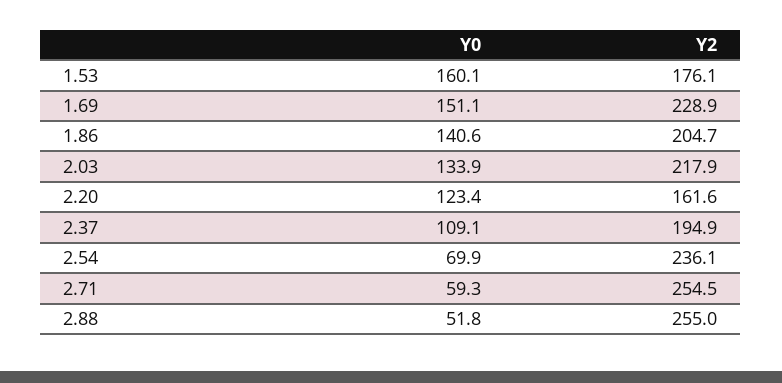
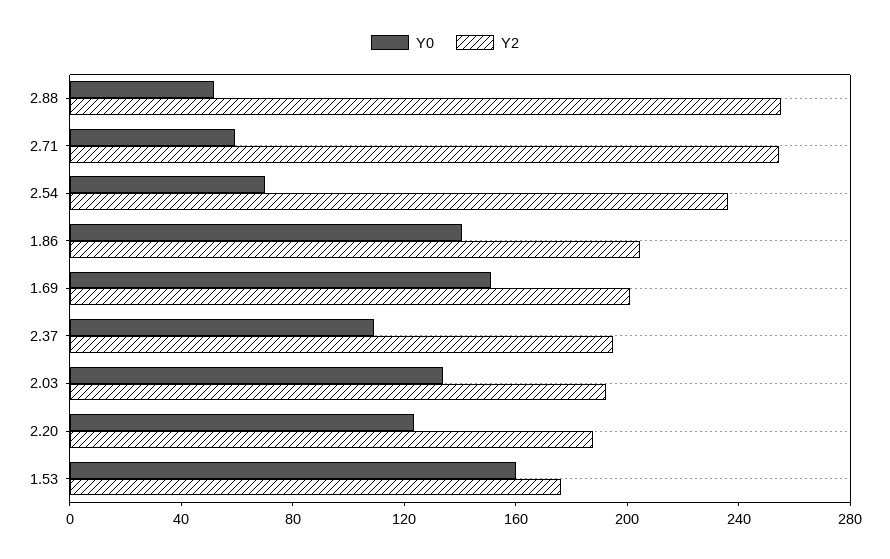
Y2, 1.69: 228.9 -> 200
Y2, 2.03: 217.9 -> 190
Y2, 2.20: 161.6 -> 190

